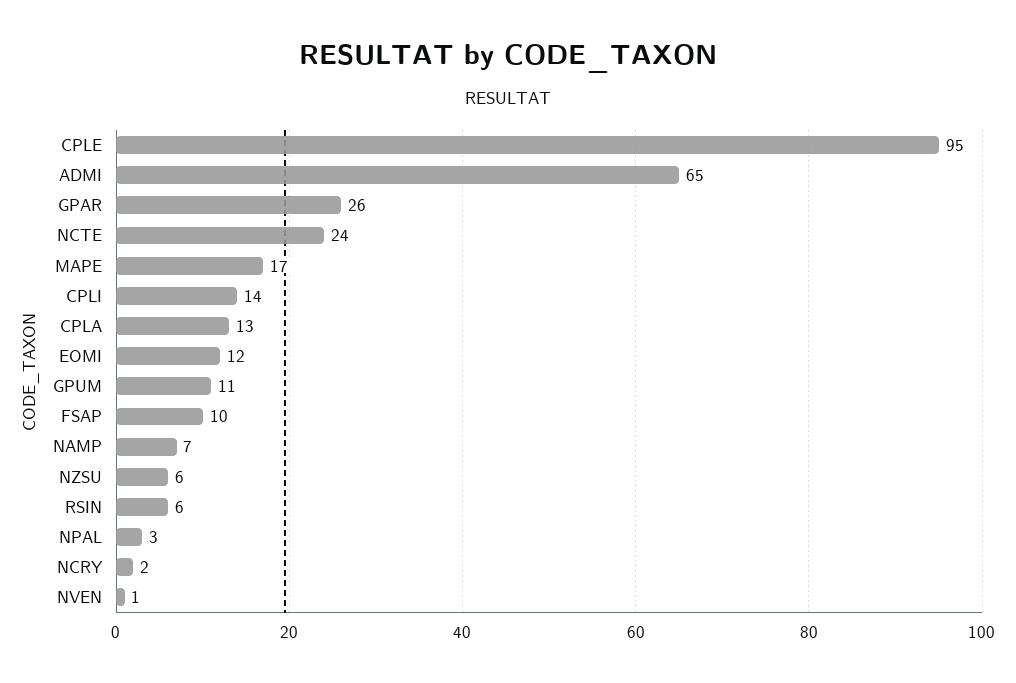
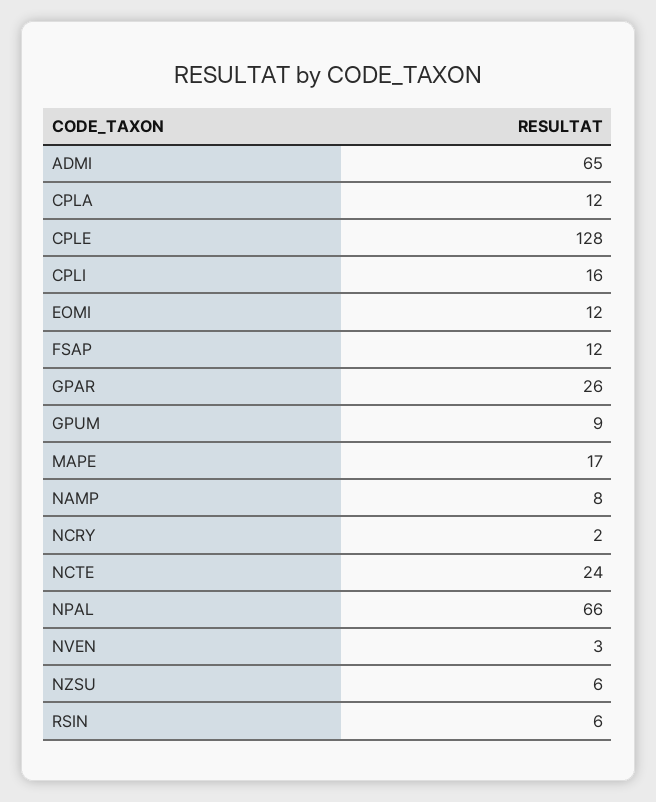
CPLE: 95 -> 128
CPLI: 14 -> 16
CPLA: 13 -> 12
GPUM: 11 -> 9
FSAP: 10 -> 12
NAMP: 7 -> 8
NPAL: 3 -> 66
NVEN: 1 -> 3

